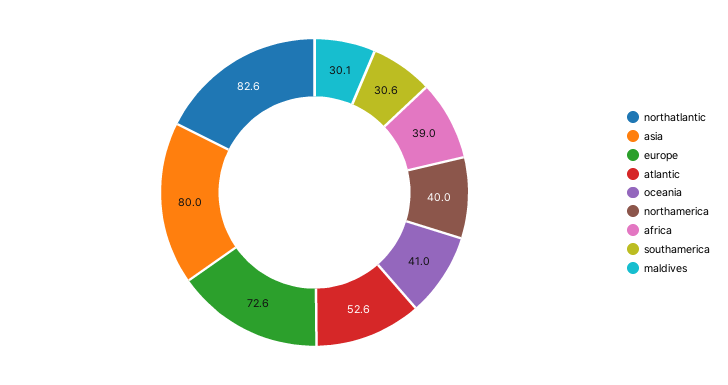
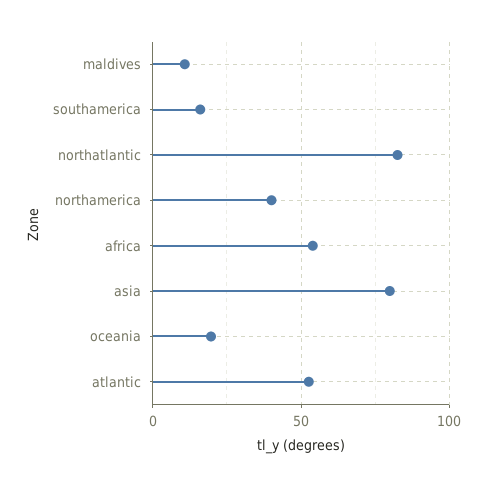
europe: 72.6 -> none
oceania: 41 -> 20
africa: 39 -> 55
southamerica: 30.6 -> 15
maldives: 30.1 -> 10

